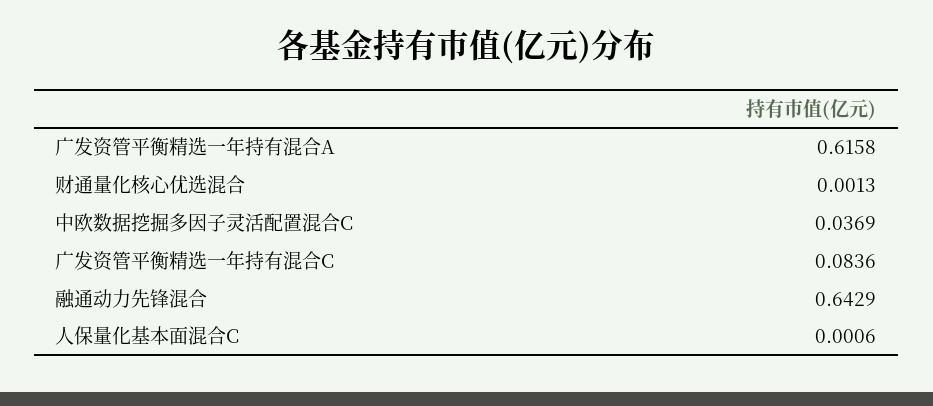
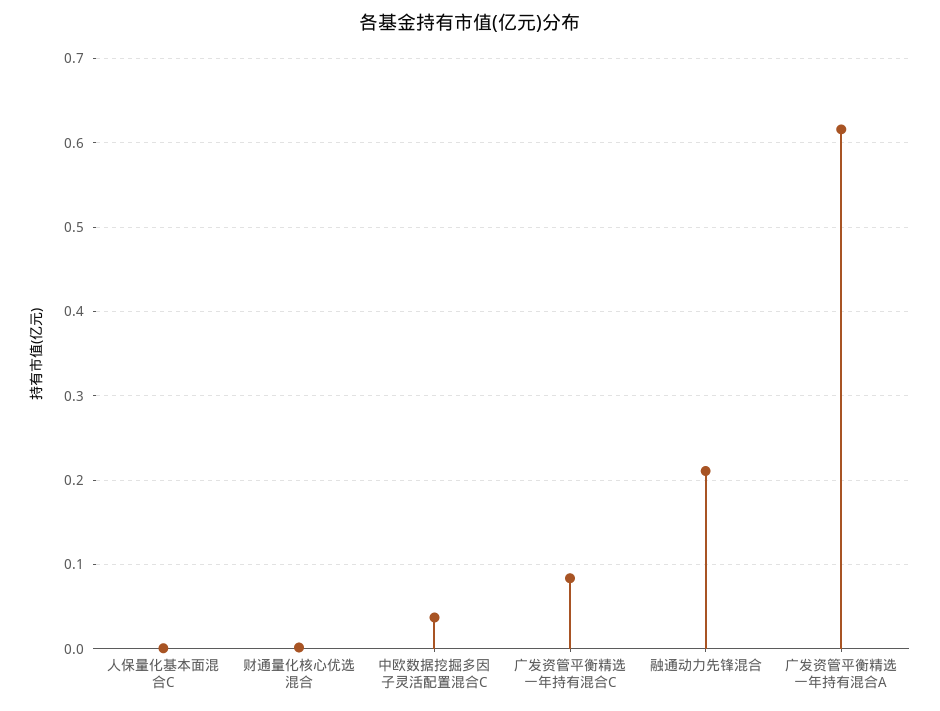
融通动力先锋混合: 0.6429 -> 0.21

